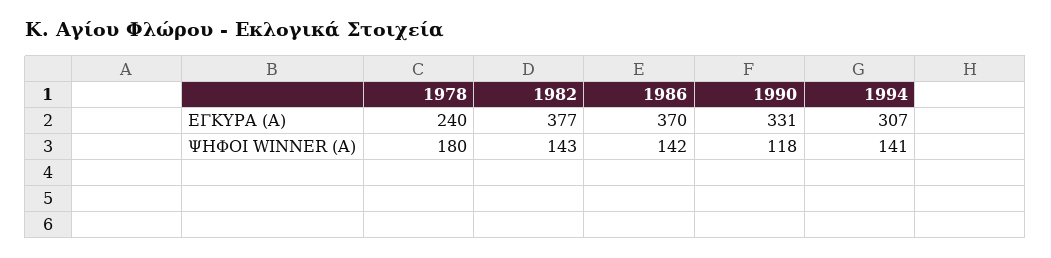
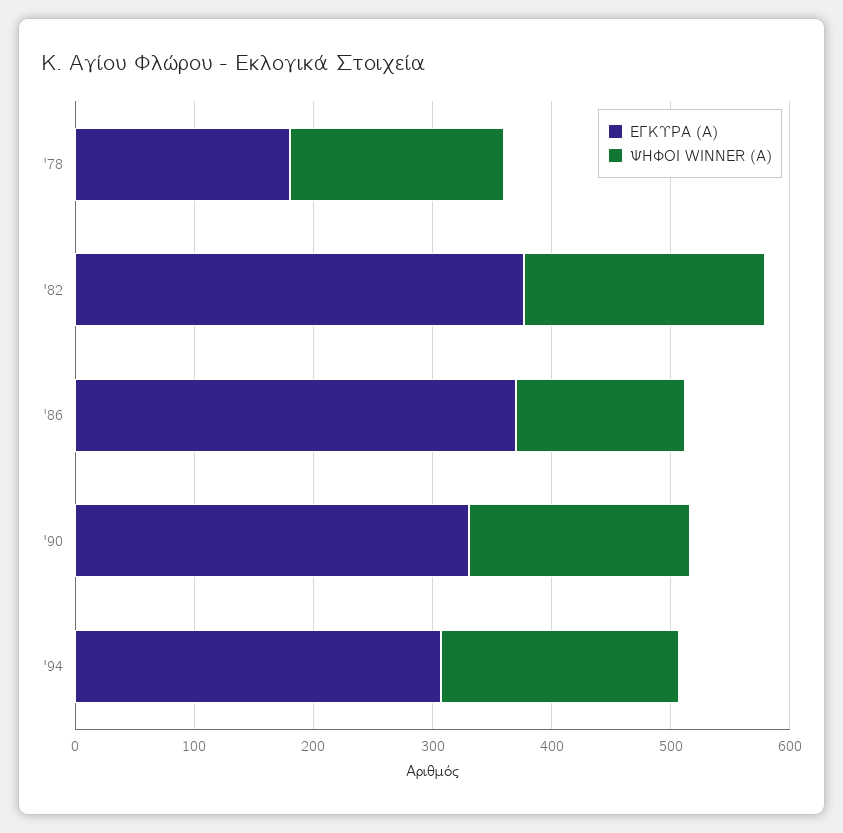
ΕΓΚΥΡΑ (Α), 1978: 240 -> 180
ΨΗΦΟΙ WINNER (Α), 1982: 143 -> 200
ΨΗΦΟΙ WINNER (Α), 1990: 118 -> 180
ΨΗΦΟΙ WINNER (Α), 1994: 141 -> 200

